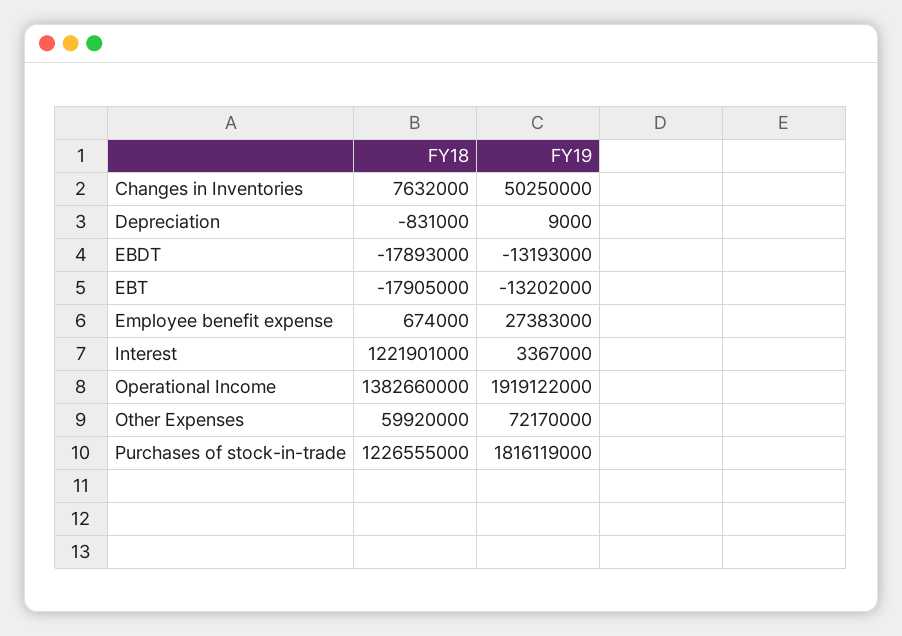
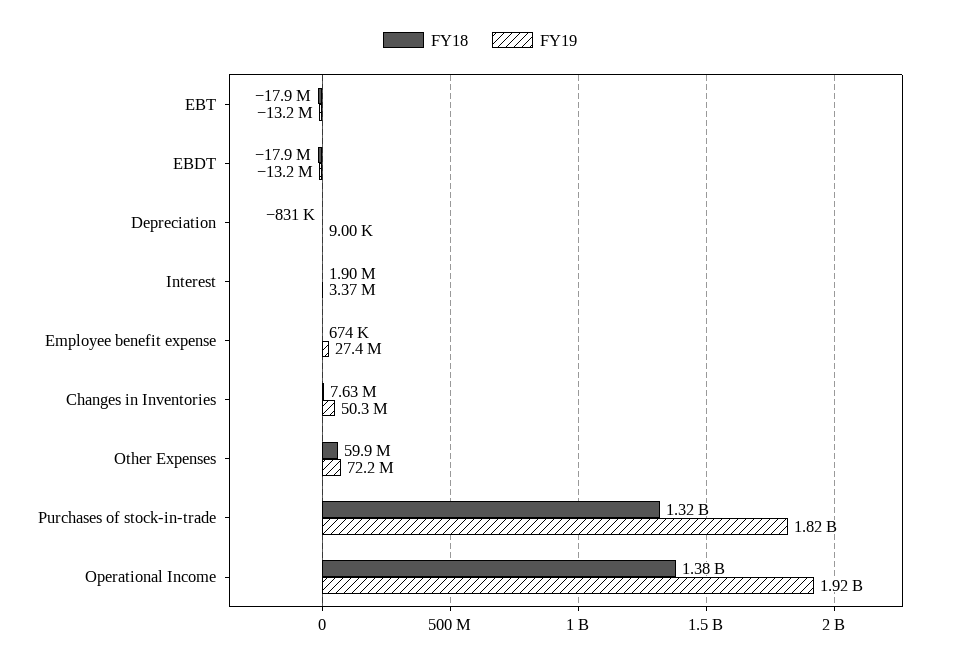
FY18, Interest: 1221901000 -> 1900000
FY18, Purchases of stock-in-trade: 1226555000 -> 1320000000

